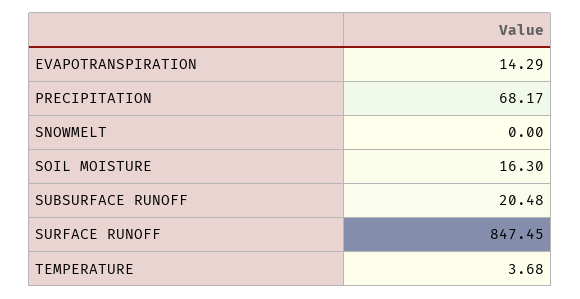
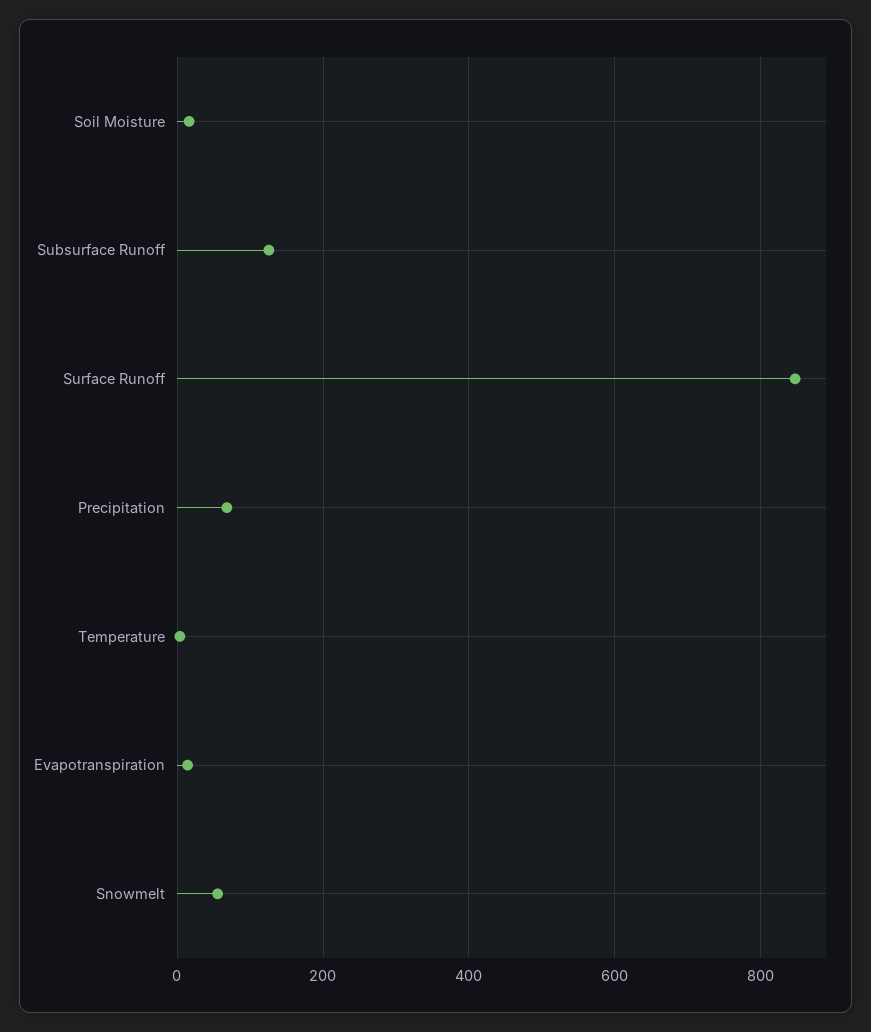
SNOWMELT: 0 -> 60
SUBSURFACE RUNOFF: 20.48 -> 120

